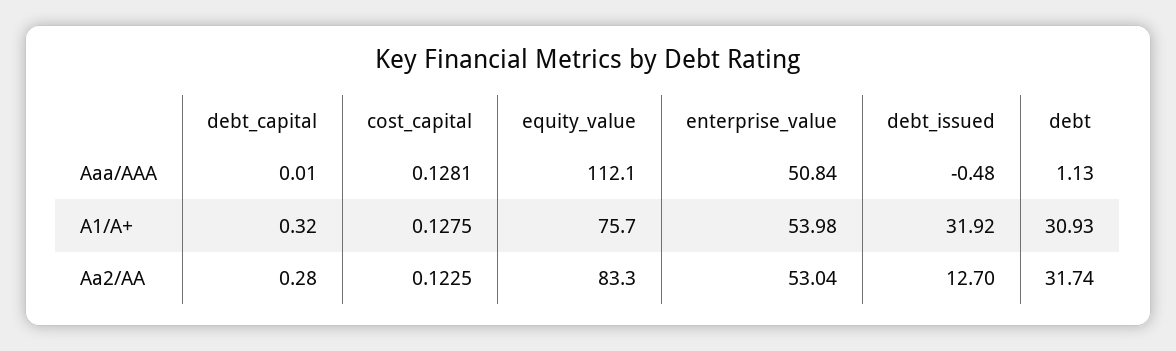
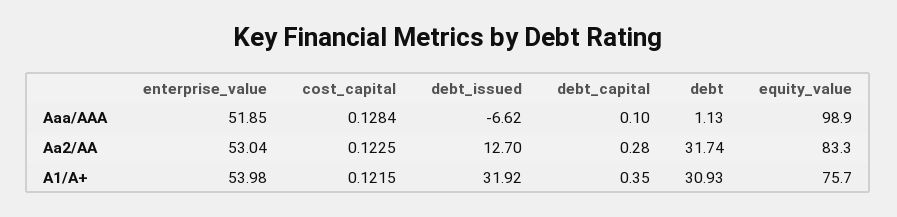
debt_capital, Aaa/AAA: 0.01 -> 0.1
cost_capital, Aaa/AAA: 0.1281 -> 0.1284
equity_value, Aaa/AAA: 112.1 -> 98.9
enterprise_value, Aaa/AAA: 50.84 -> 51.85
debt_issued, Aaa/AAA: -0.48 -> -6.62
debt_capital, A1/A+: 0.32 -> 0.35
cost_capital, A1/A+: 0.1275 -> 0.1215

